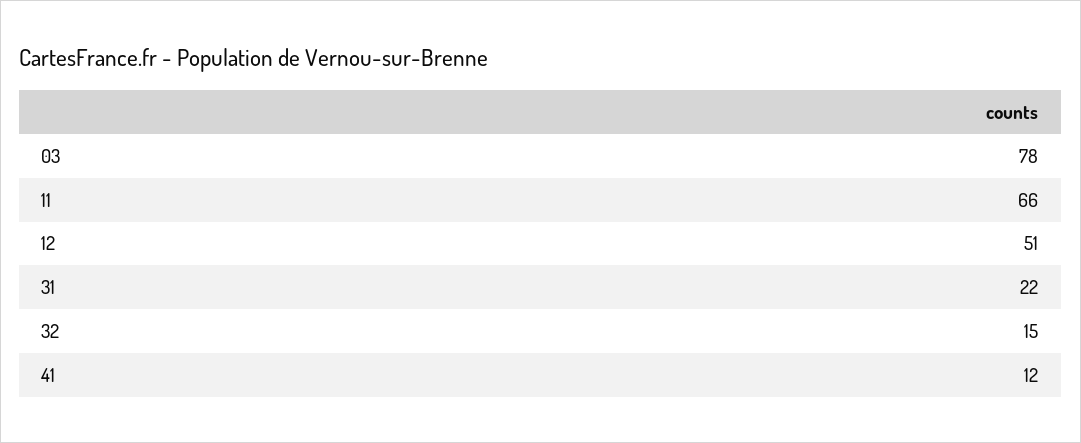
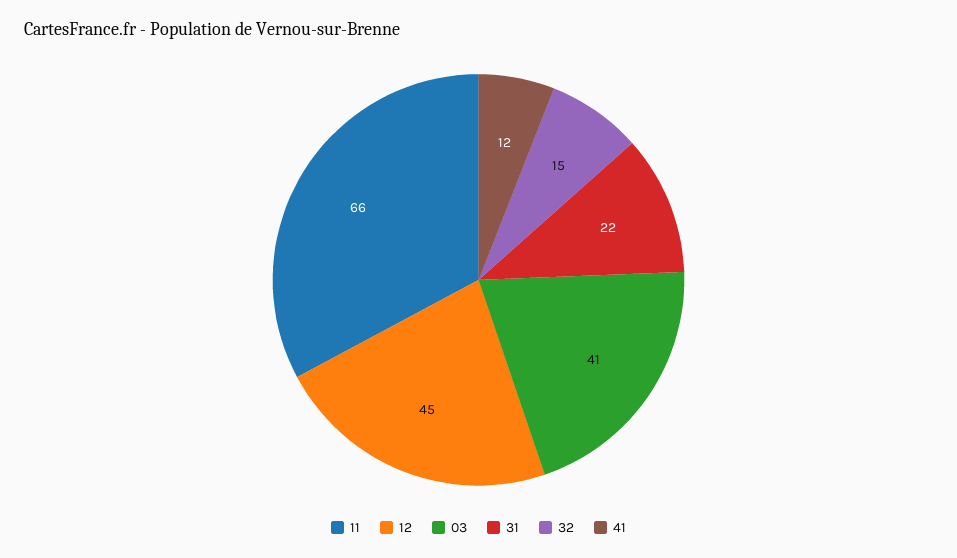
03: 78 -> 41
12: 51 -> 45

